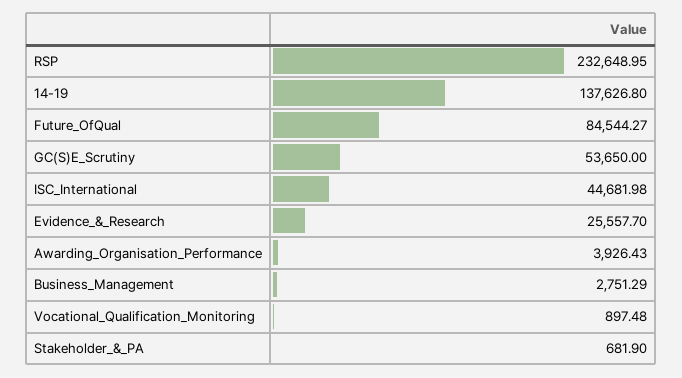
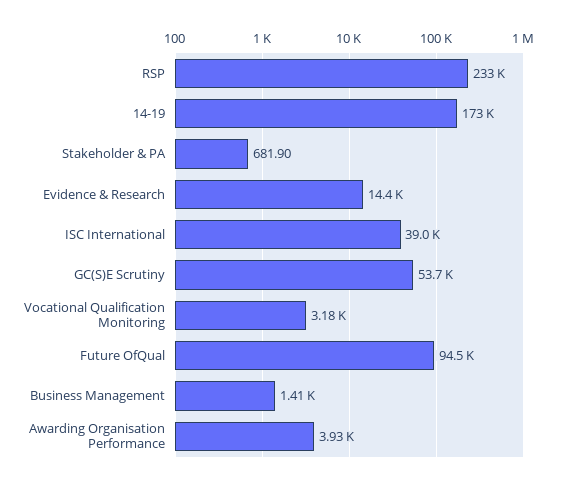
14-19: 137626.8 -> 173000
Future_OfQual: 84544.27 -> 94500
ISC_International: 44681.98 -> 39000
Evidence_&_Research: 25557.7 -> 14400
Business_Management: 2751.29 -> 1410
Vocational_Qualification_Monitoring: 897.48 -> 3180

